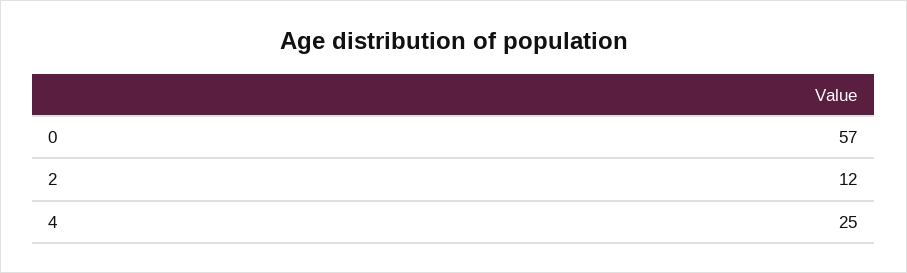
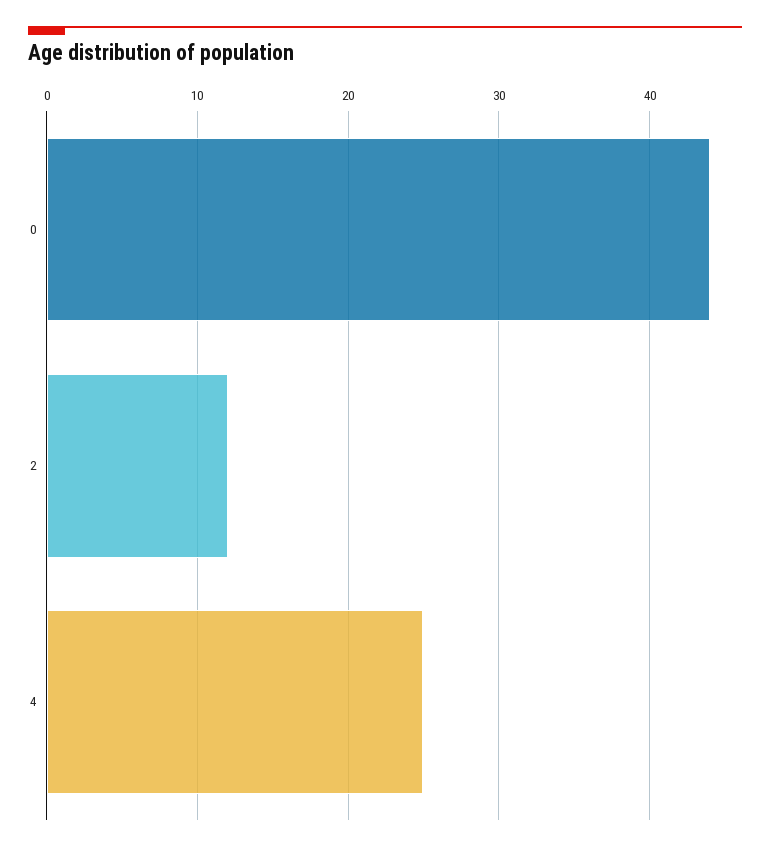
0: 57 -> 44

